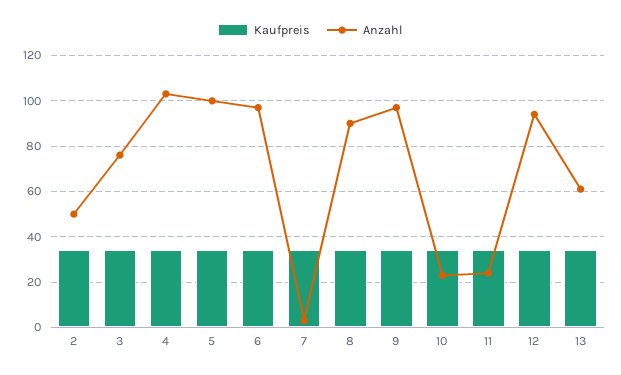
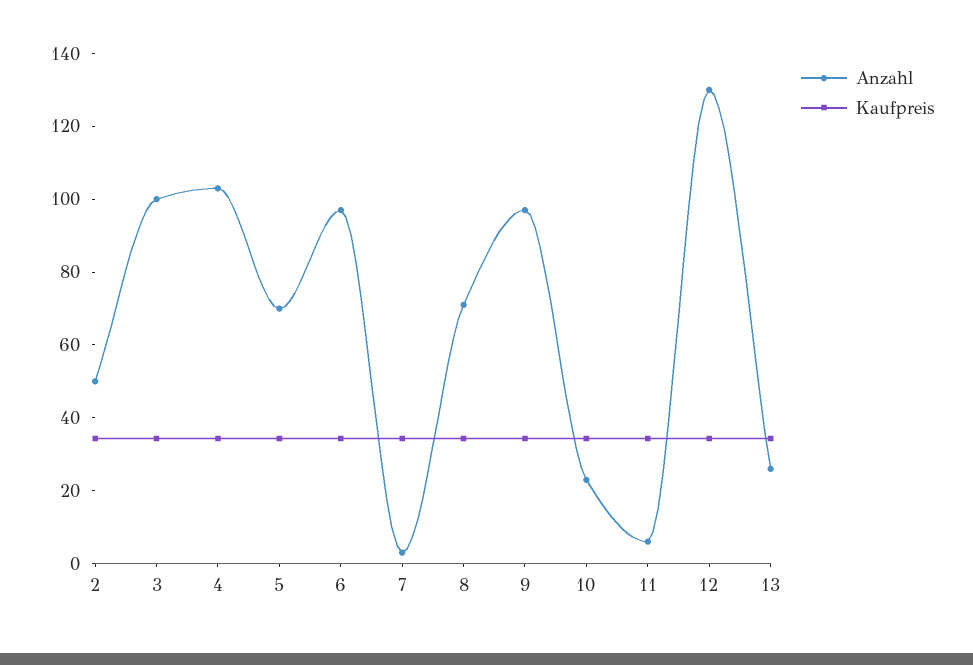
Anzahl, 3: 75 -> 100
Anzahl, 5: 100 -> 70
Anzahl, 8: 90 -> 70
Anzahl, 11: 25 -> 5
Anzahl, 12: 95 -> 130
Anzahl, 13: 60 -> 25

